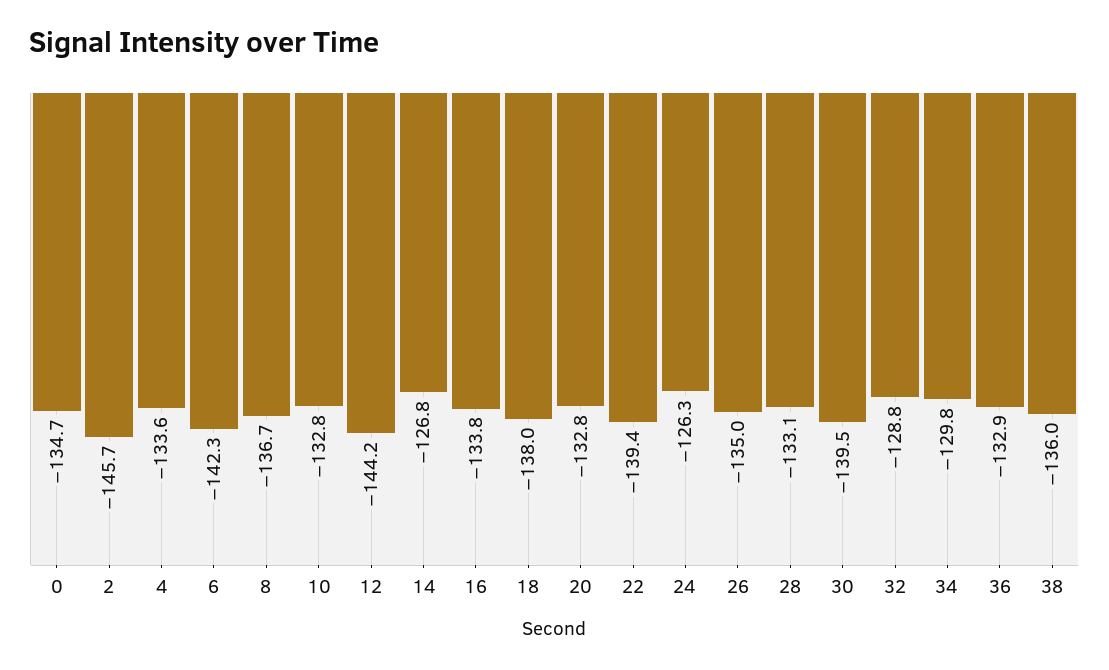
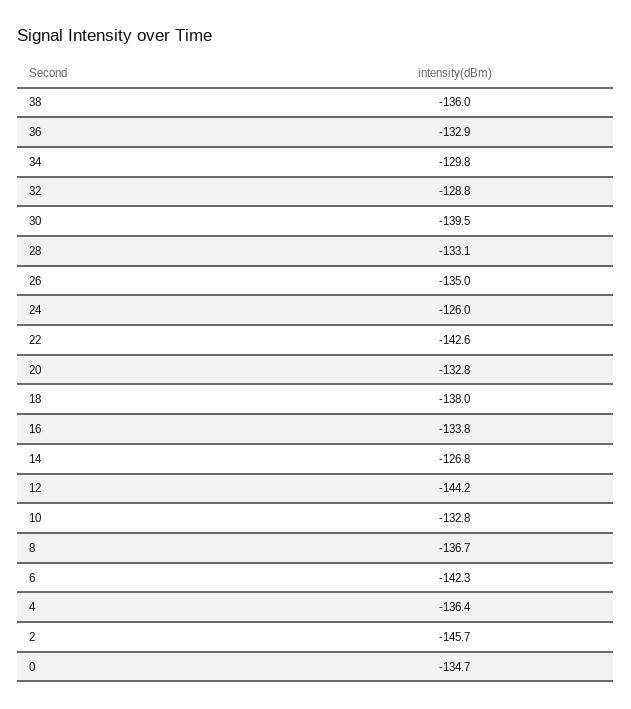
4: -133.6 -> -136.4
22: -139.4 -> -142.6
24: -126.3 -> -126

